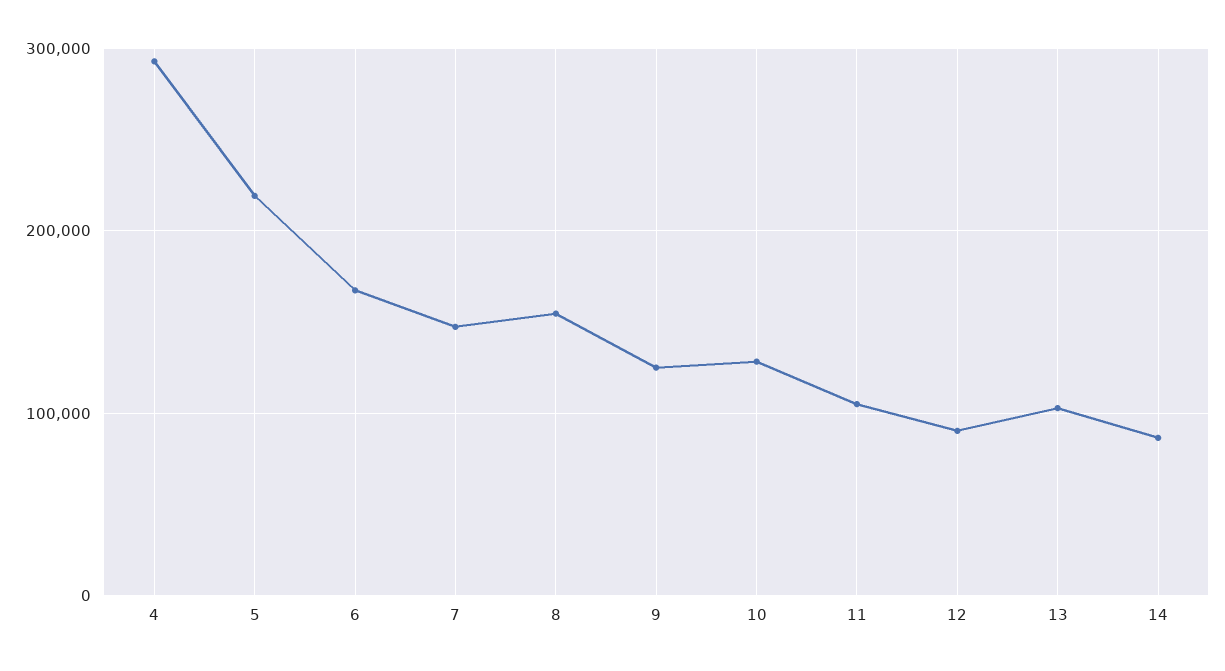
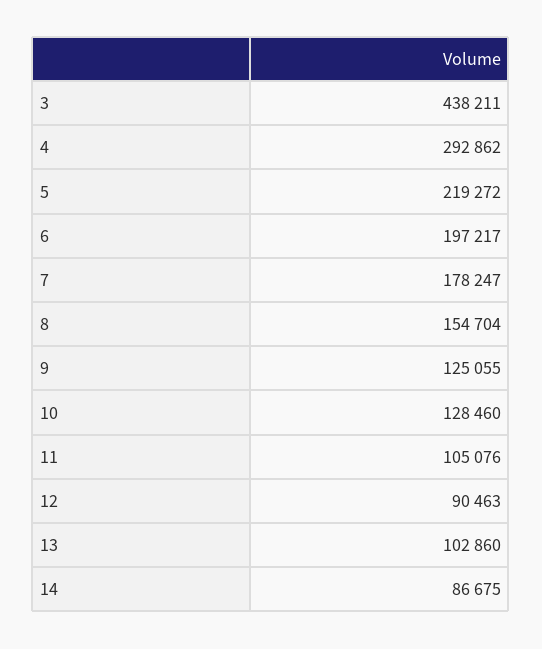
6: 170000 -> 197217
7: 150000 -> 178247
3: none -> 438211

